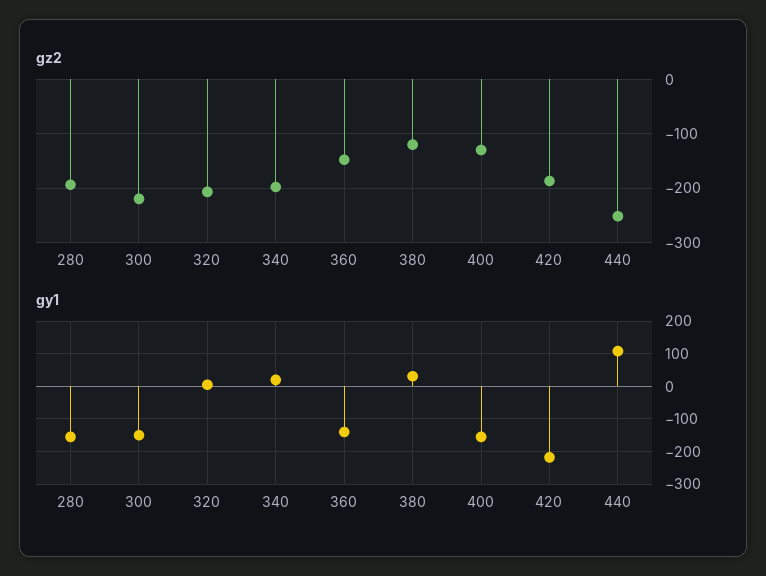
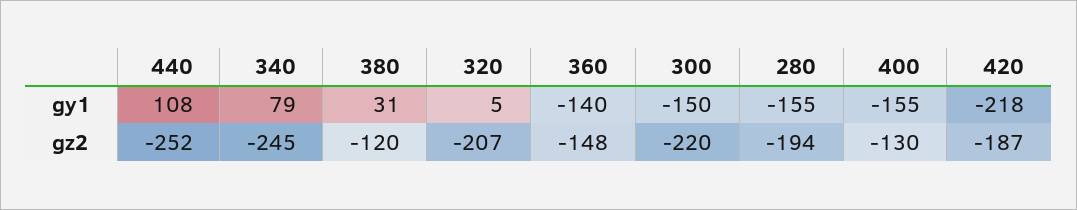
gz2, 340: -200 -> -245
gy1, 340: 20 -> 79

